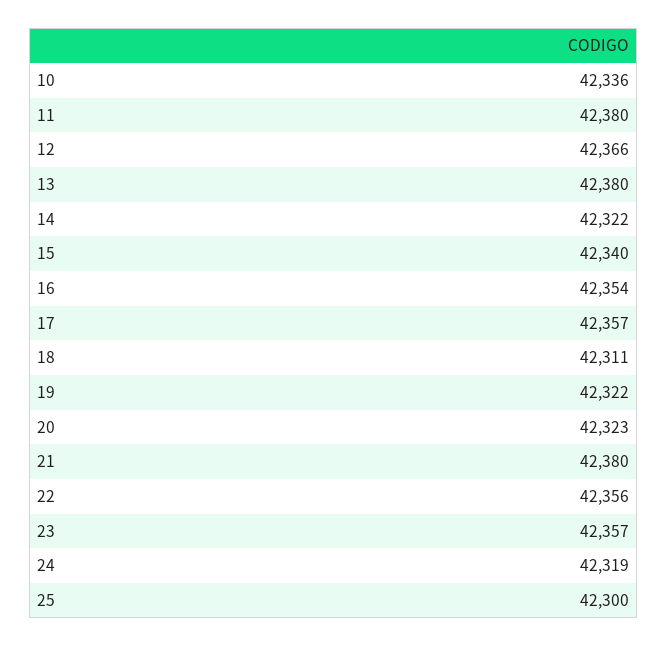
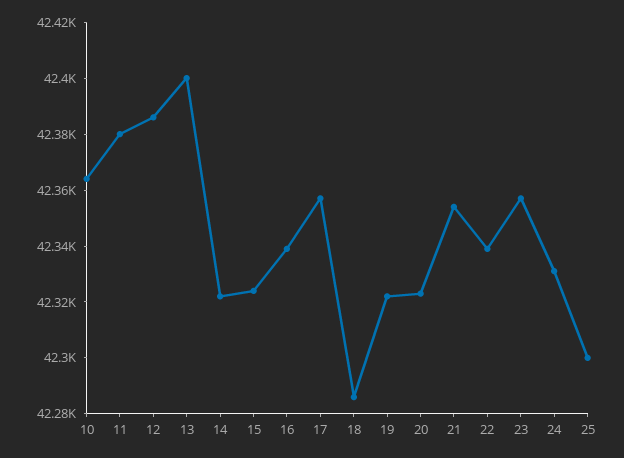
10: 42336 -> 42365
12: 42366 -> 42385
13: 42380 -> 42400
15: 42340 -> 42325
16: 42354 -> 42340
18: 42311 -> 42285
21: 42380 -> 42355
22: 42356 -> 42340
24: 42319 -> 42330

